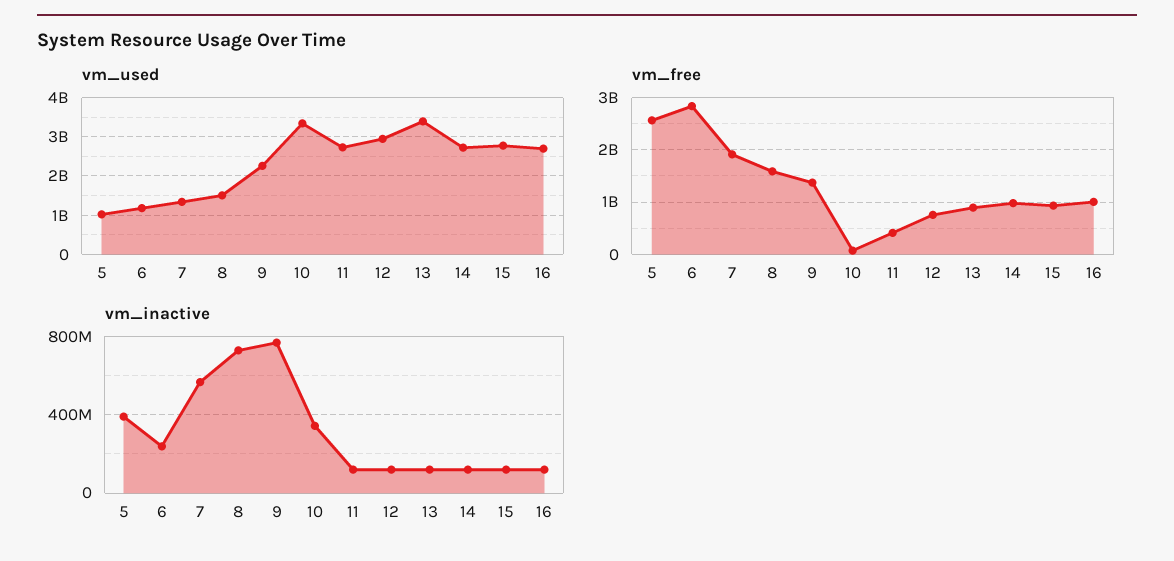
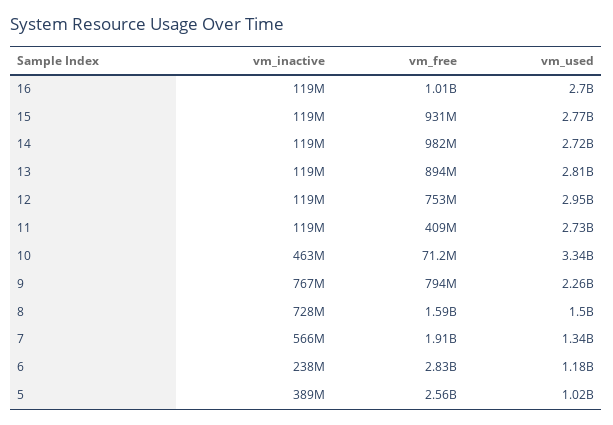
vm_used, 13: 3400000000 -> 2810000000
vm_free, 9: 1400000000 -> 794000000
vm_inactive, 10: 350000000 -> 463000000

